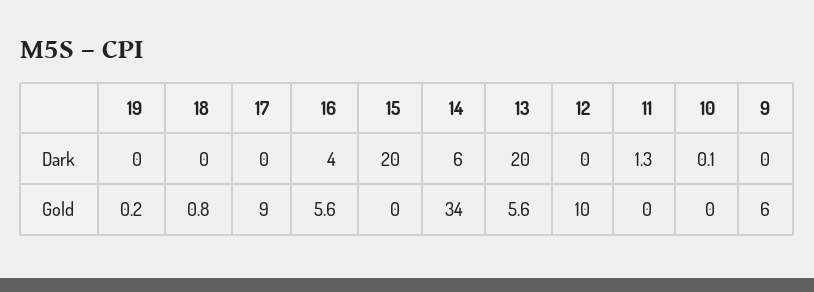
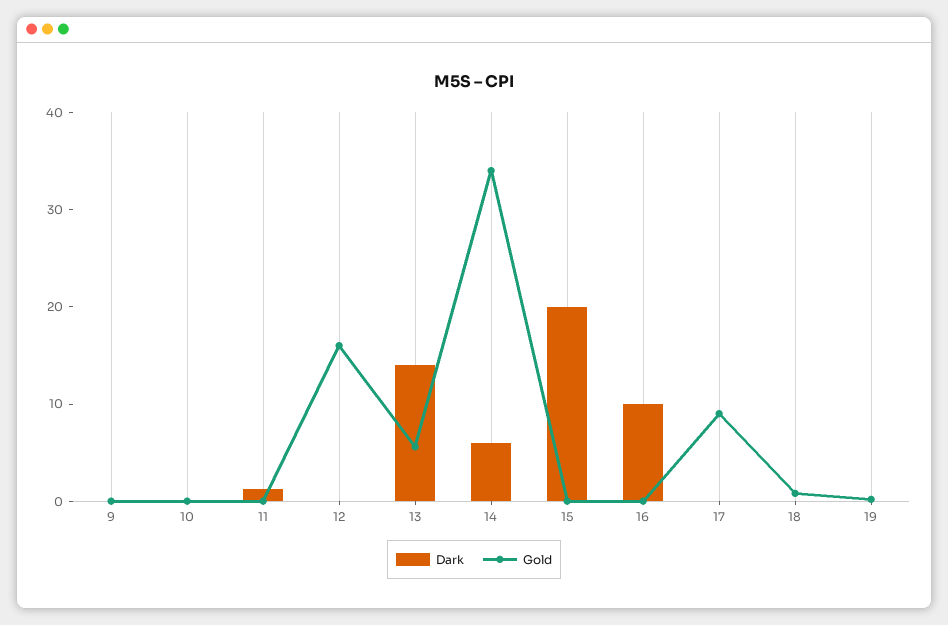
Dark, 16: 4 -> 10
Dark, 13: 20 -> 14
Gold, 16: 5.6 -> 0
Gold, 12: 10 -> 16
Gold, 9: 6 -> 0

